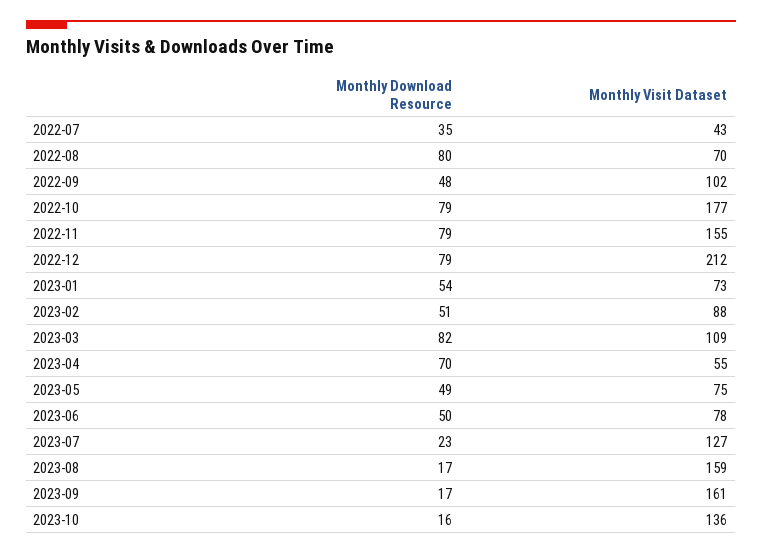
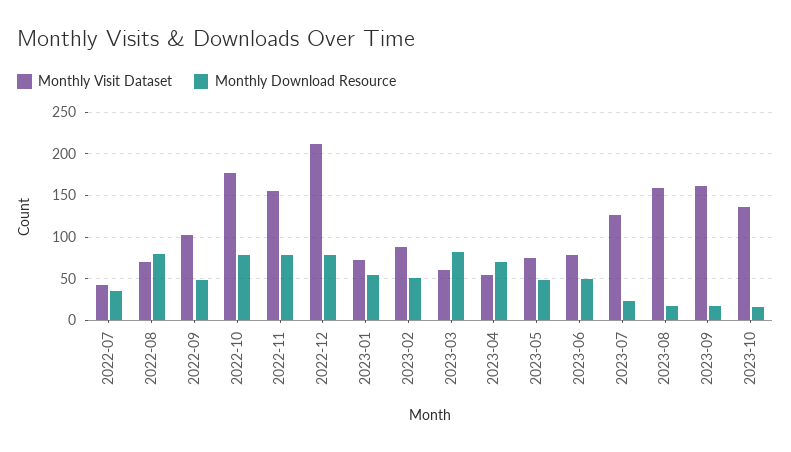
Monthly Visit Dataset, 2023-03: 109 -> 60

